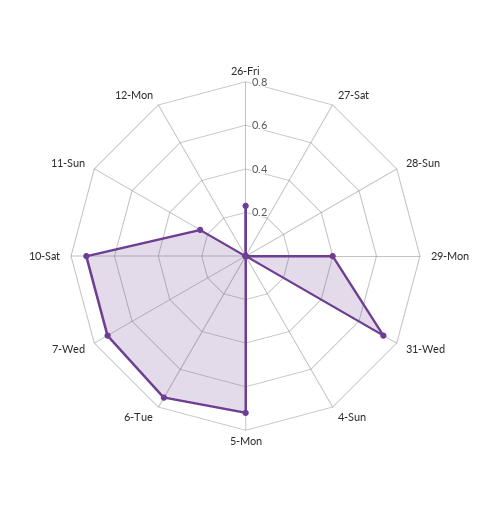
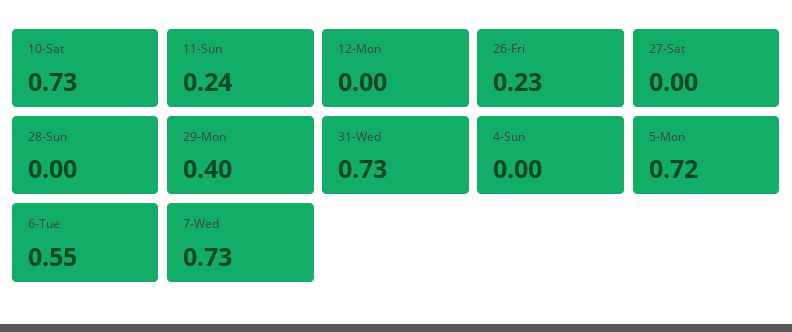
6-Tue: 0.75 -> 0.55

